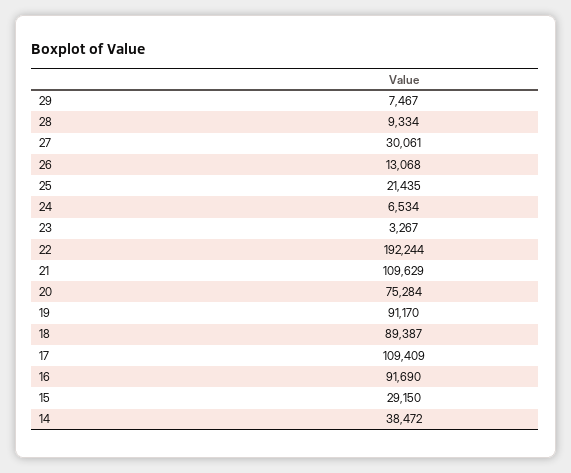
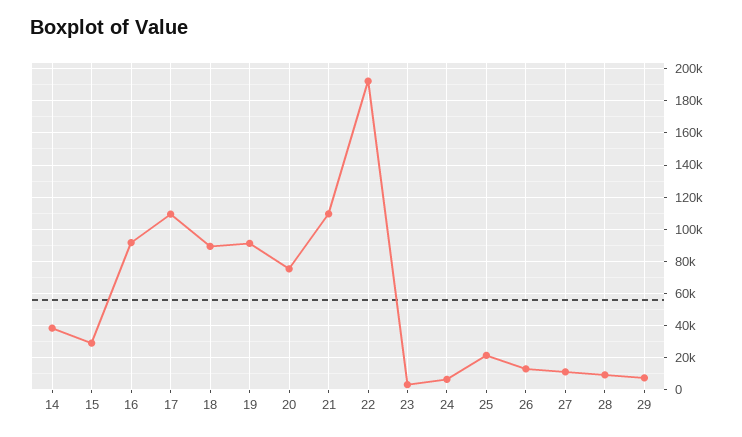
27: 30061 -> 10000

